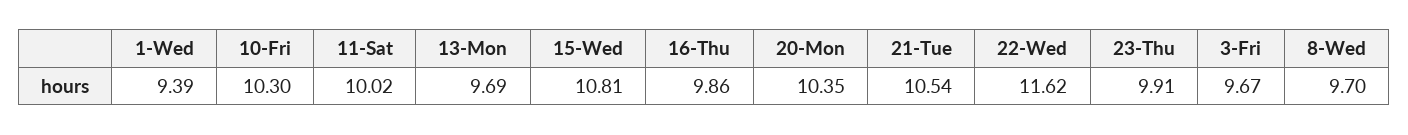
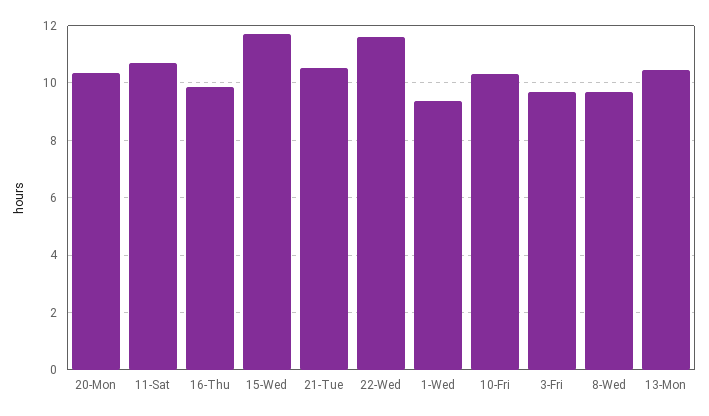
11-Sat: 10.02 -> 10.75
13-Mon: 9.69 -> 10.5
15-Wed: 10.81 -> 11.75
23-Thu: 9.91 -> none

